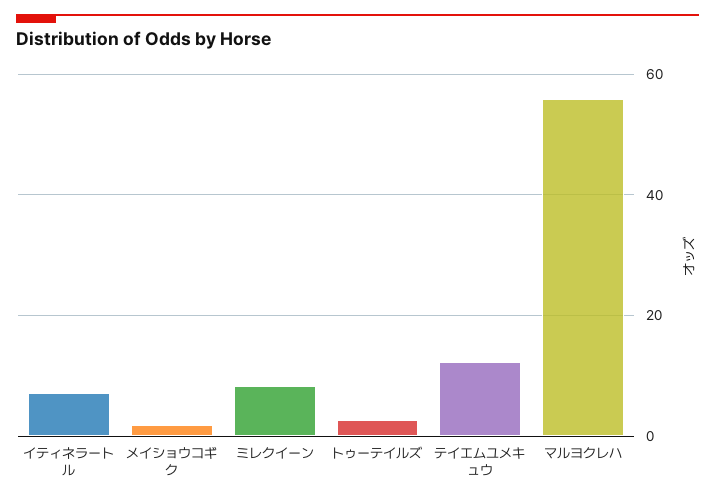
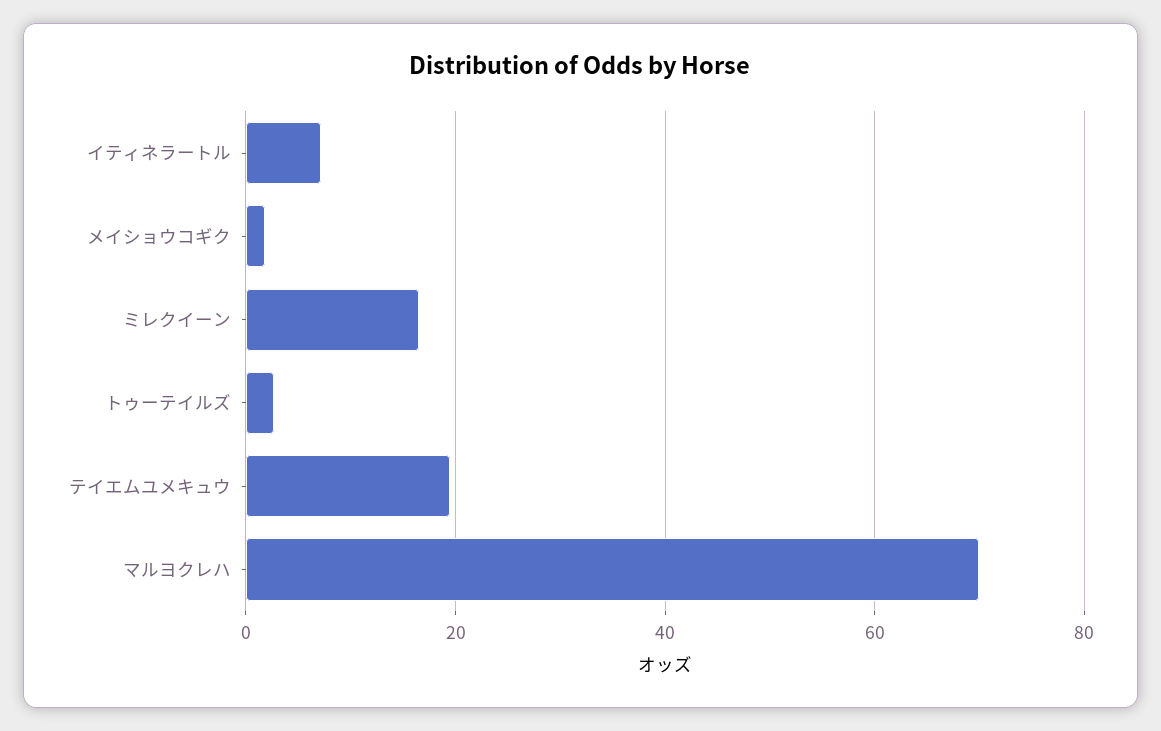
ミレクイーン: 8 -> 16
テイエムユメキュウ: 12 -> 20
マルヨクレハ: 56 -> 70

